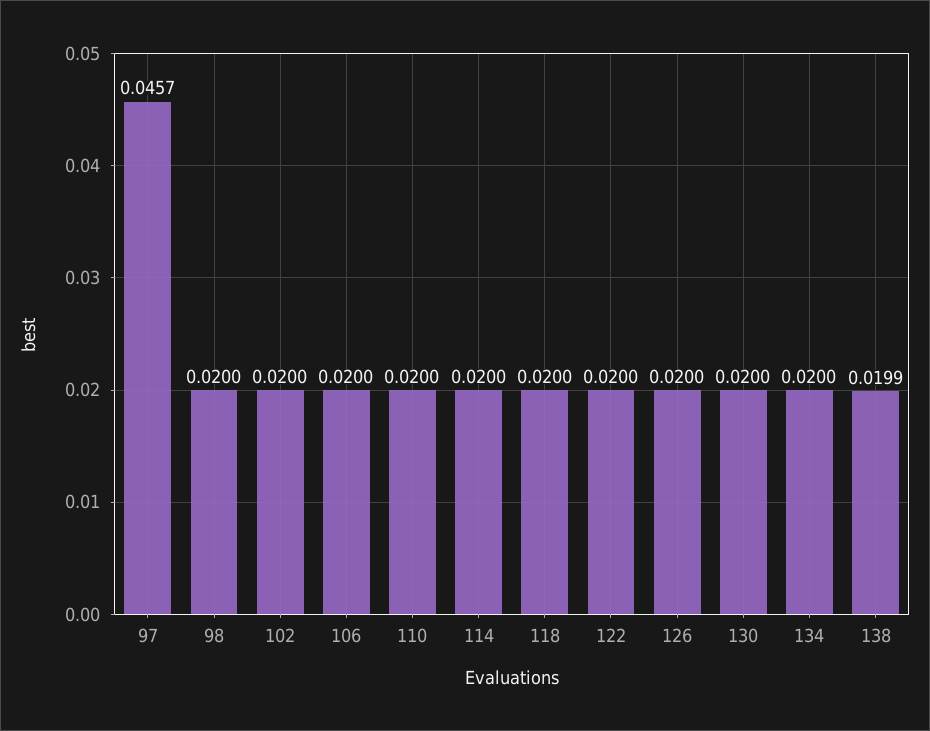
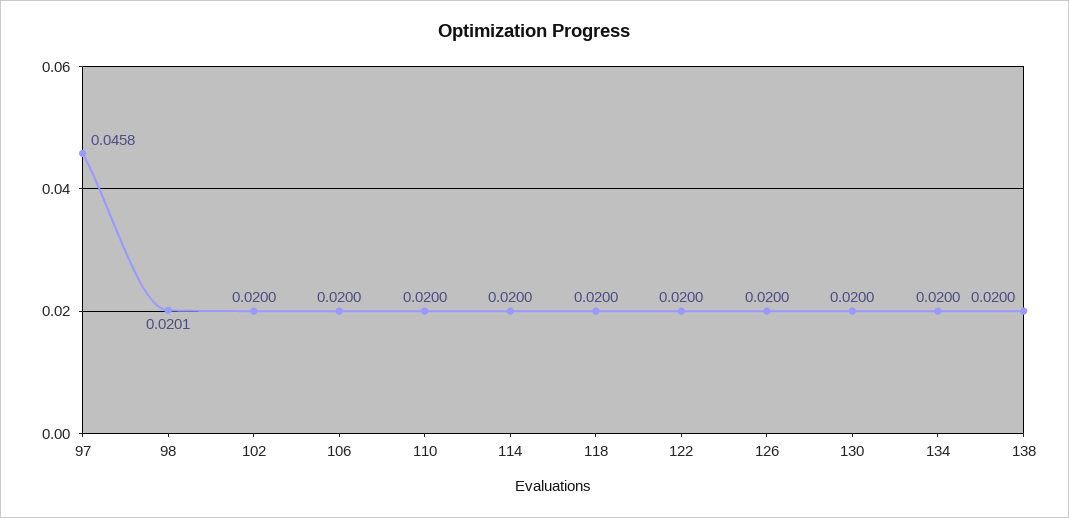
97: 0.0457 -> 0.0458
98: 0.02 -> 0.0201
138: 0.0199 -> 0.02

